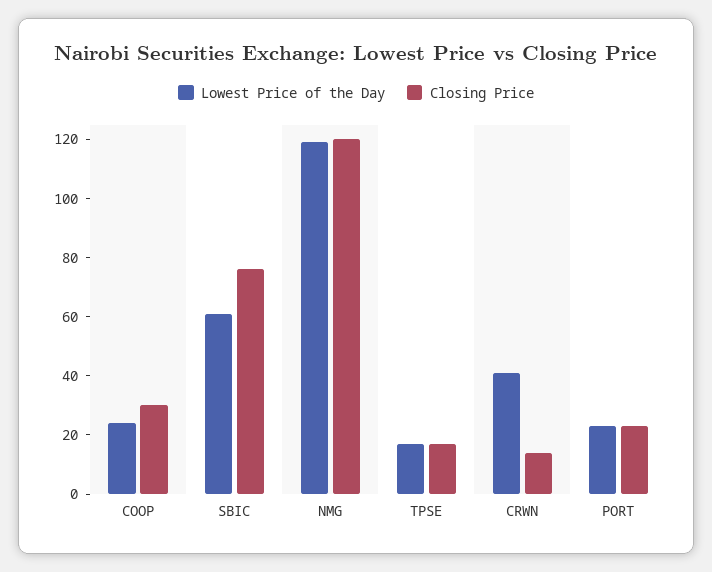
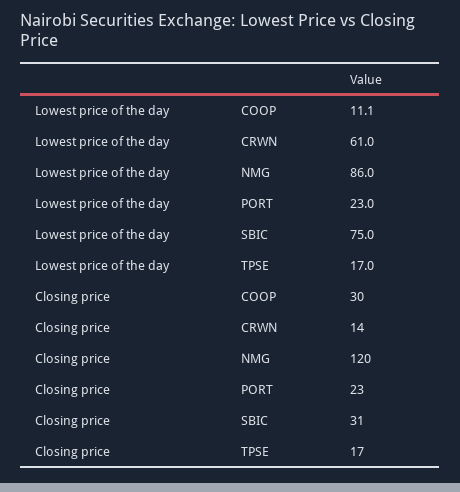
Lowest Price of the Day, COOP: 25 -> 11.1
Lowest Price of the Day, SBIC: 60 -> 75
Closing Price, SBIC: 75 -> 31
Lowest Price of the Day, NMG: 120 -> 86
Lowest Price of the Day, CRWN: 40 -> 61

